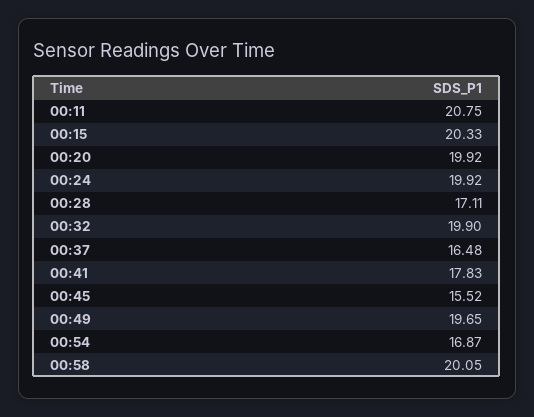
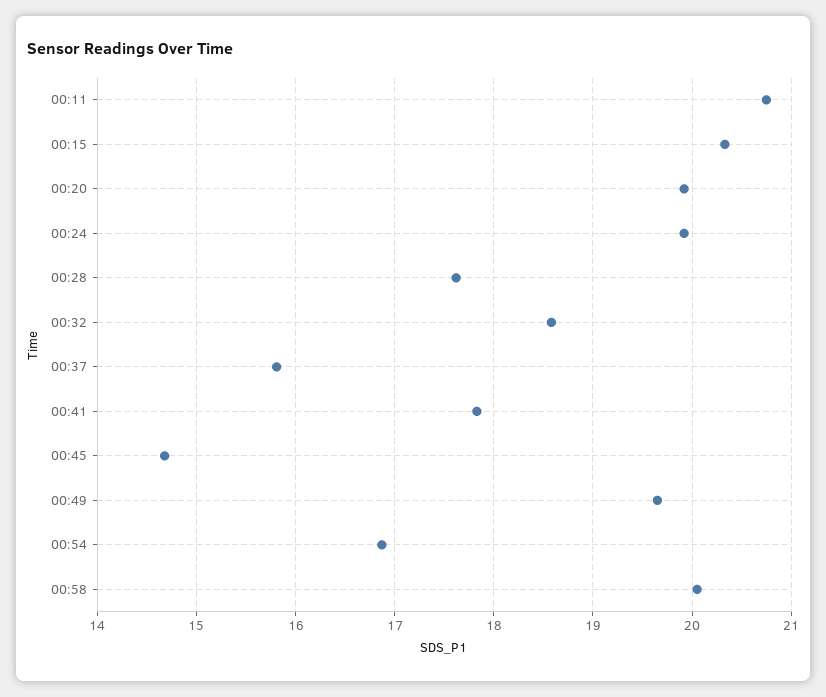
00:28: 17.11 -> 17.6
00:32: 19.9 -> 18.6
00:37: 16.48 -> 15.8
00:45: 15.52 -> 14.7

